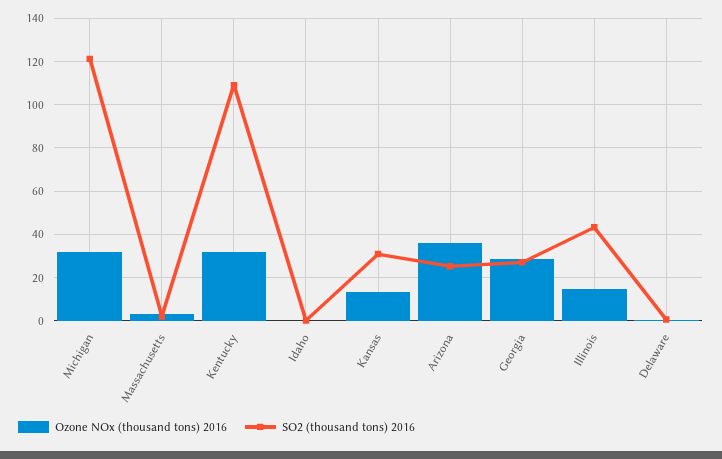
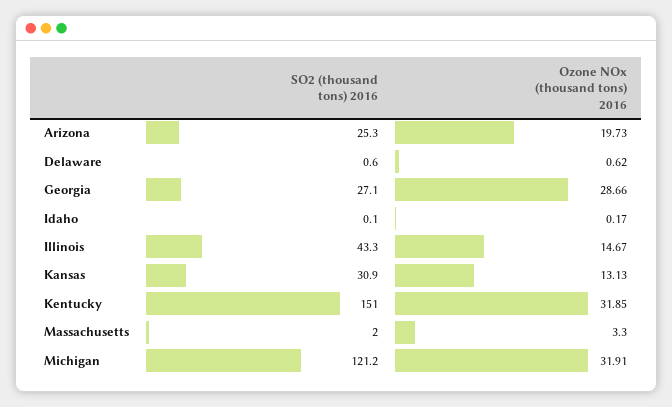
SO2 (thousand tons) 2016, Kentucky: 110 -> 151
Ozone NOx (thousand tons) 2016, Arizona: 35 -> 19.73

